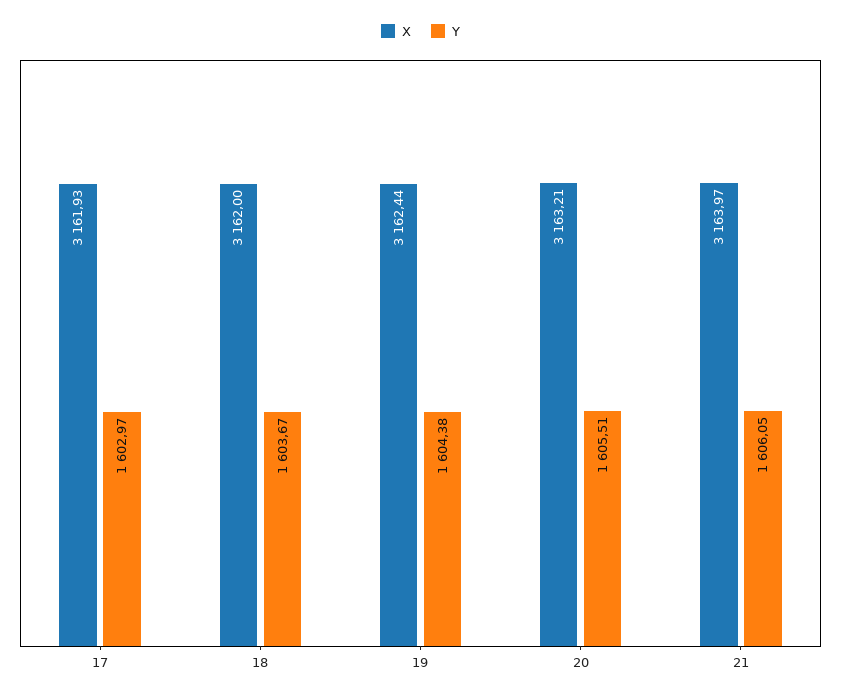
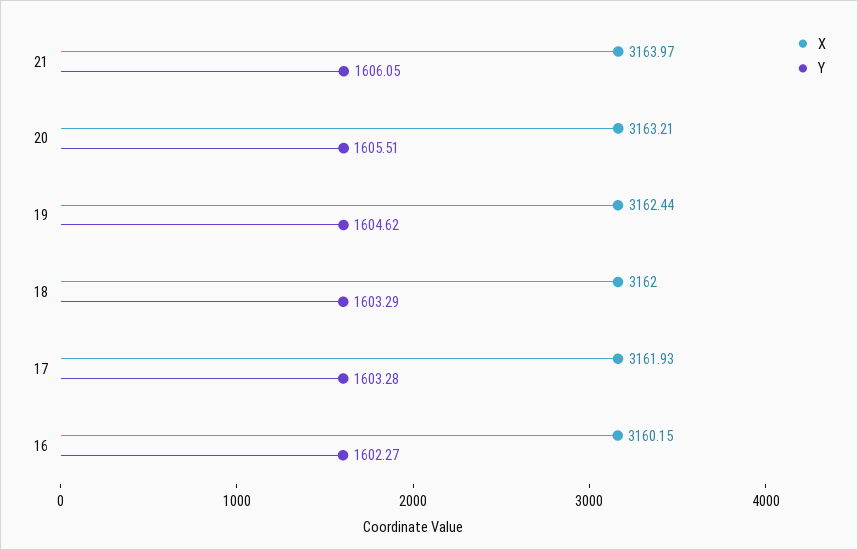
Y, 17: 1602.97 -> 1603.28
Y, 18: 1603.67 -> 1603.29
Y, 19: 1604.38 -> 1604.62
X, 16: none -> 3160.15
Y, 16: none -> 1602.27

